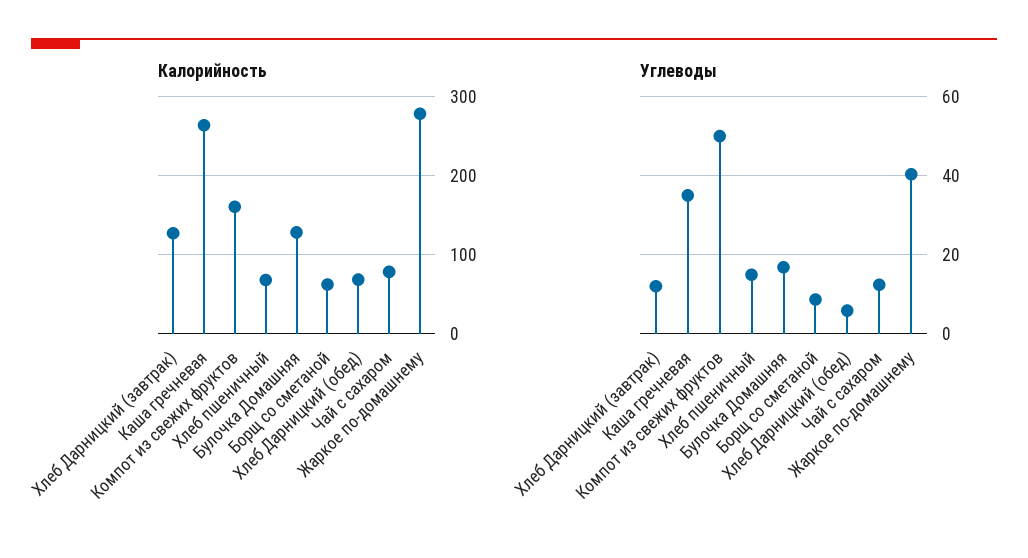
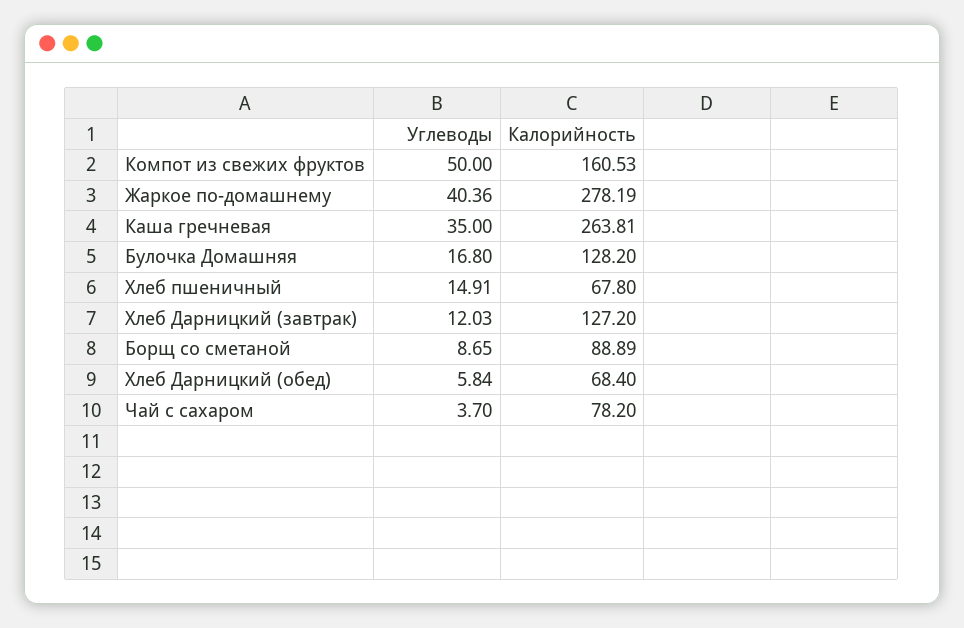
Калорийность, Борщ со сметаной: 60 -> 88.89
Углеводы, Чай с сахаром: 12 -> 3.7

